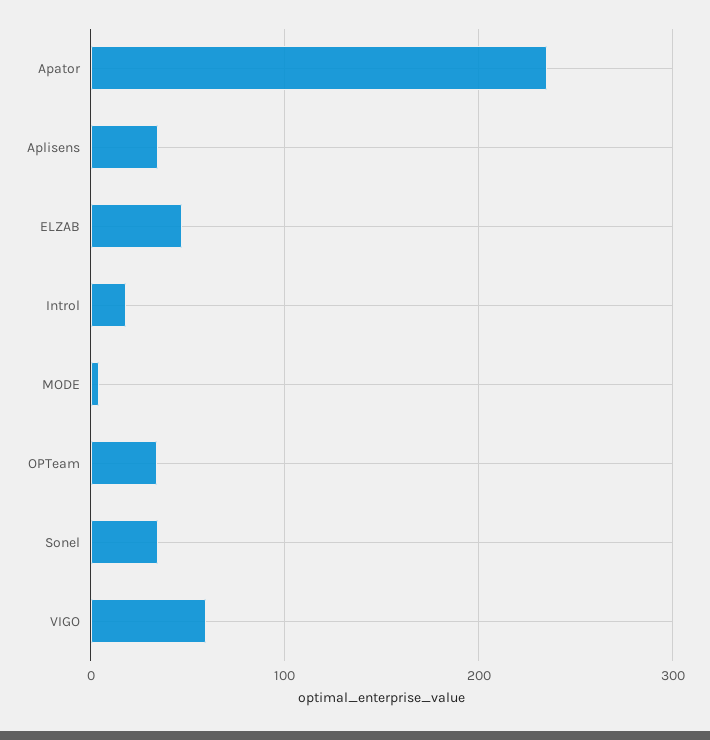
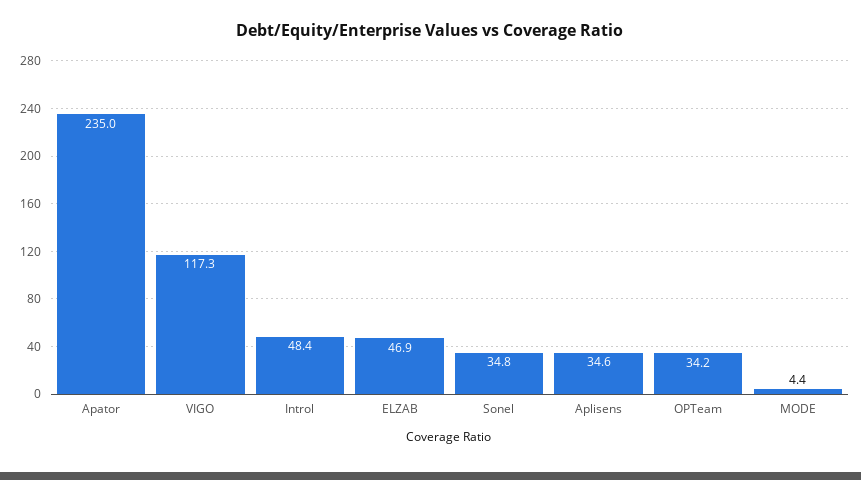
Introl: 20 -> 48.4
VIGO: 60 -> 117.3

